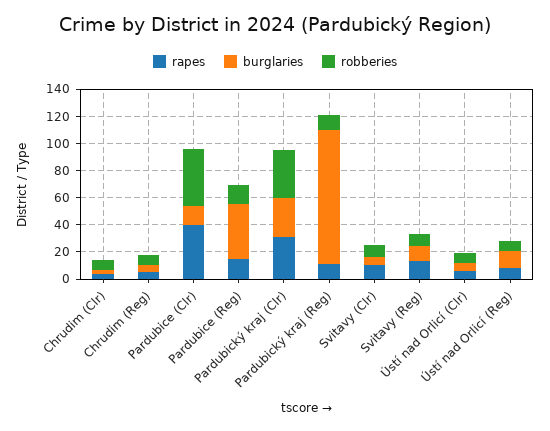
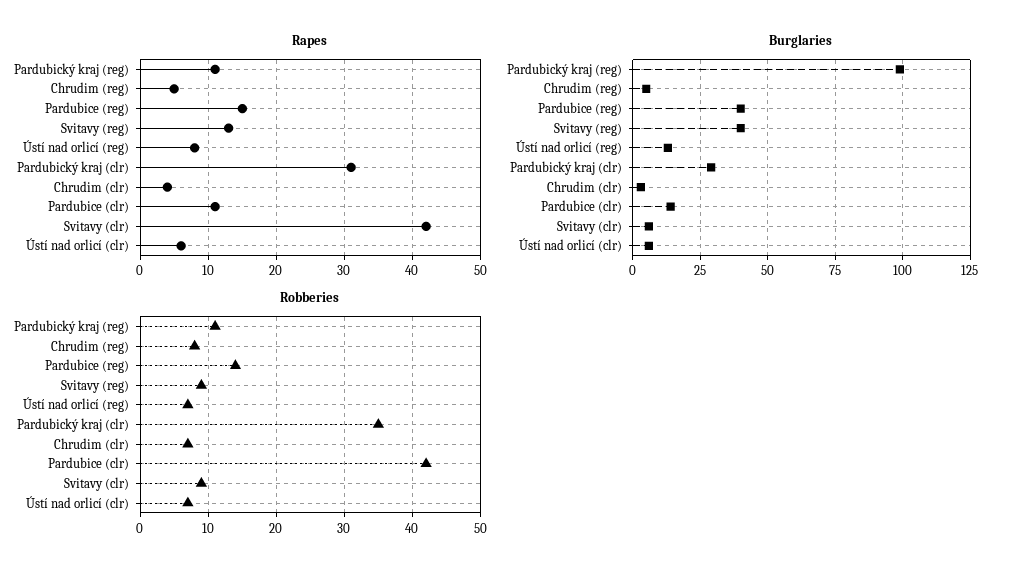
rapes, Pardubice (Clr): 40 -> 11
rapes, Svitavy (Clr): 10 -> 42
burglaries, Svitavy (Reg): 10 -> 40

